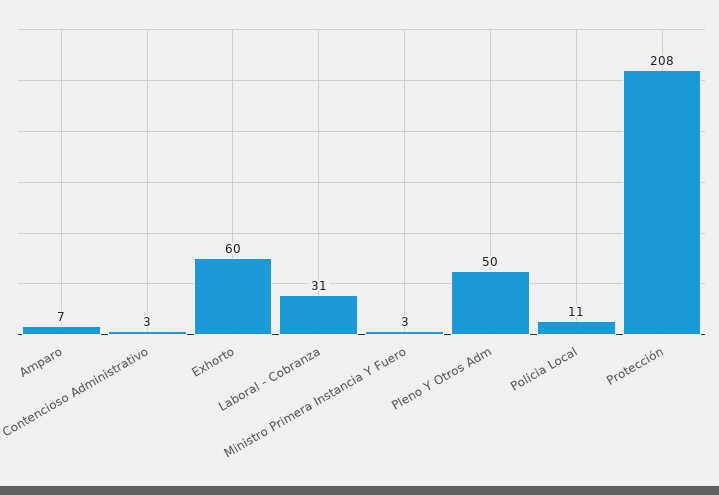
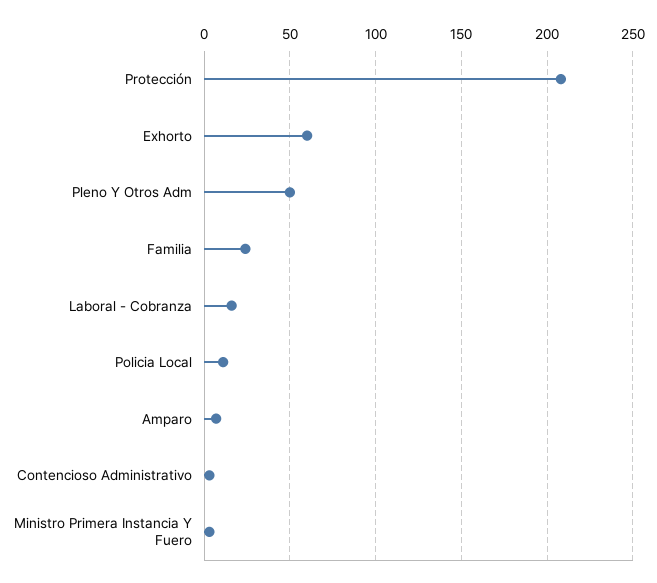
Laboral - Cobranza: 31 -> 15
Familia: none -> 25

